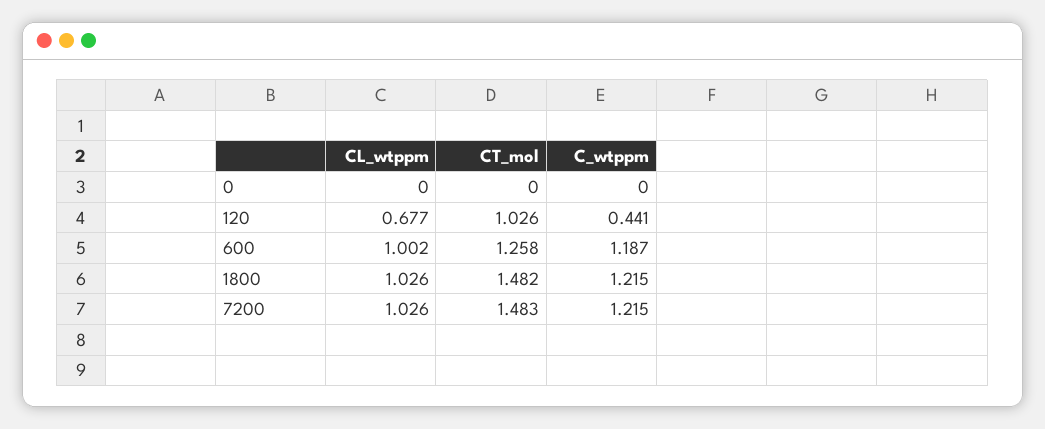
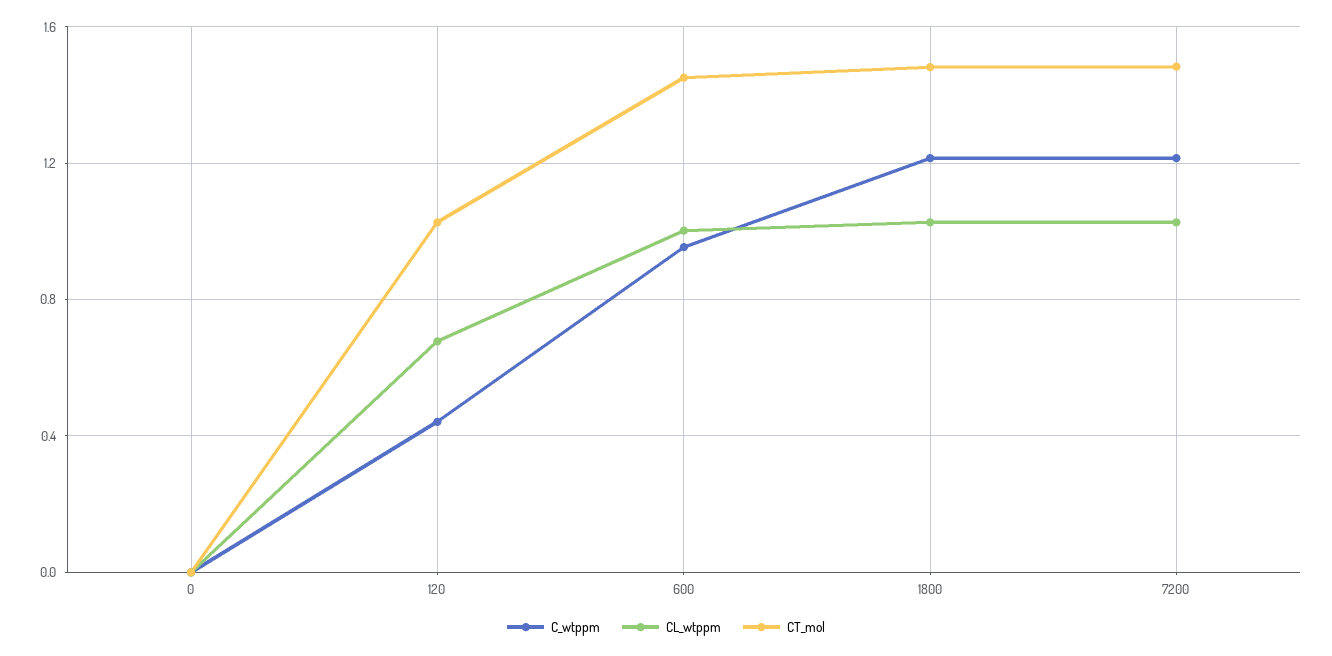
CT_mol, 600: 1.258 -> 1.45
C_wtppm, 600: 1.187 -> 0.95

